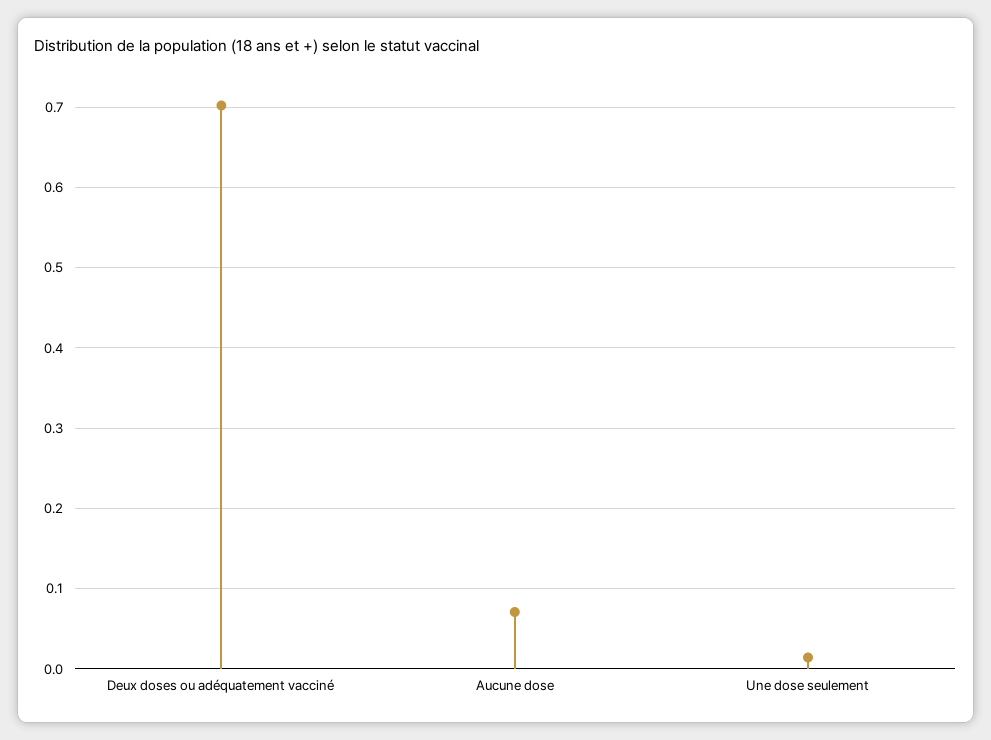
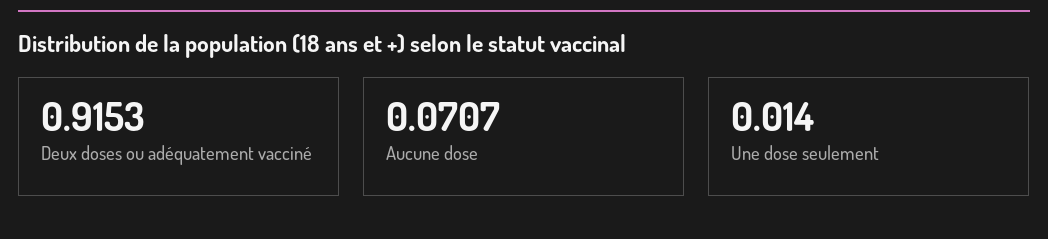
Deux doses ou adéquatement vacciné: 0.7 -> 0.9153

